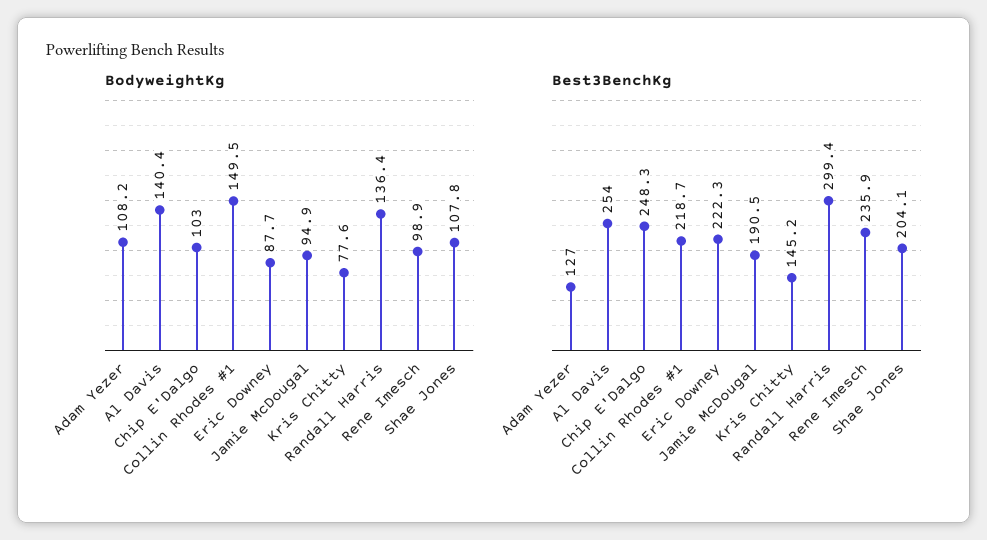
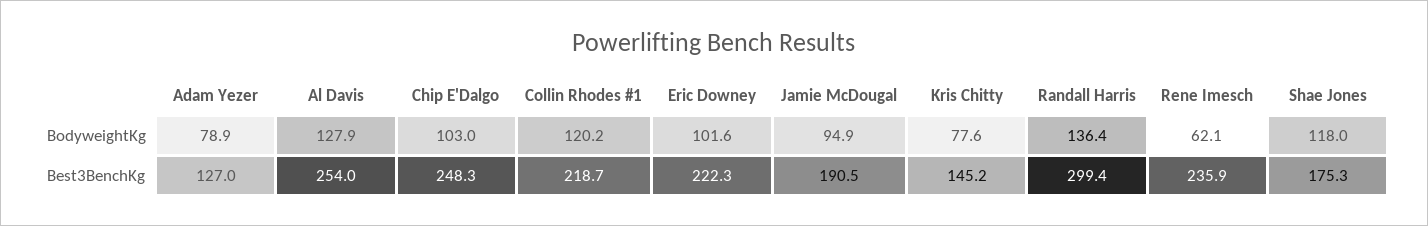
BodyweightKg, Adam Yezer: 108.2 -> 78.9
BodyweightKg, Al Davis: 140.4 -> 127.9
BodyweightKg, Collin Rhodes #1: 149.5 -> 120.2
BodyweightKg, Eric Downey: 87.7 -> 101.6
BodyweightKg, Rene Imesch: 98.9 -> 62.1
BodyweightKg, Shae Jones: 107.8 -> 118
Best3BenchKg, Shae Jones: 204.1 -> 175.3

